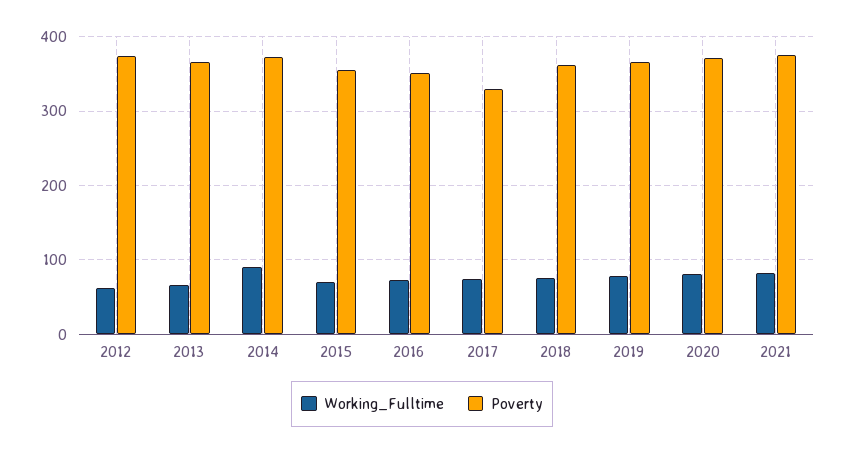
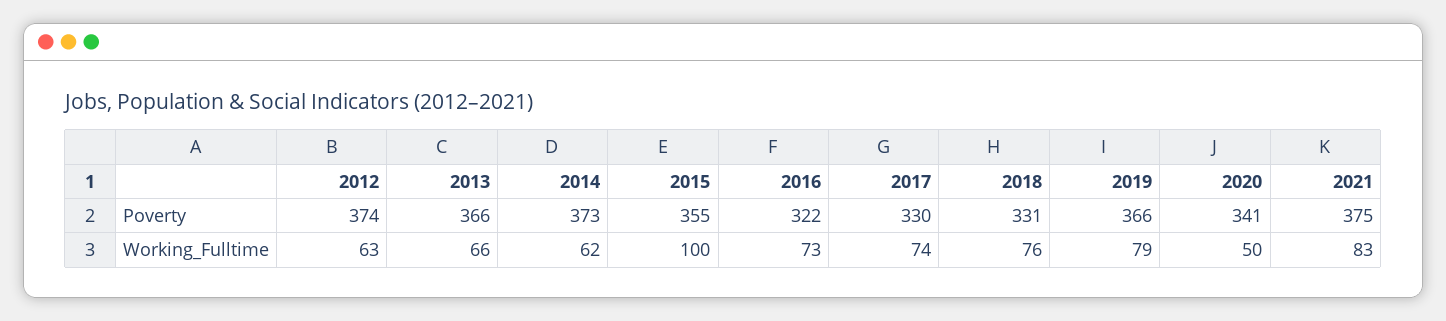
Working_Fulltime, 2014: 90 -> 62
Working_Fulltime, 2015: 70 -> 100
Poverty, 2016: 350 -> 322
Poverty, 2018: 360 -> 331
Working_Fulltime, 2020: 80 -> 50
Poverty, 2020: 370 -> 341

